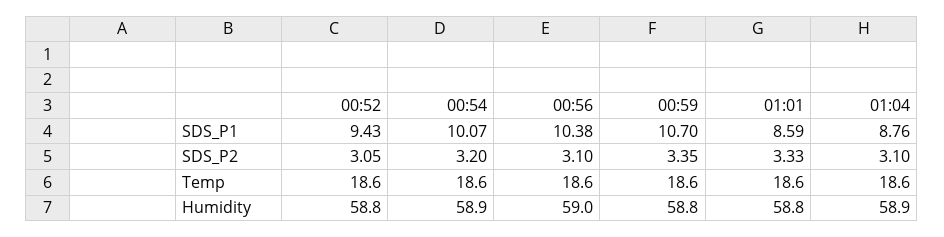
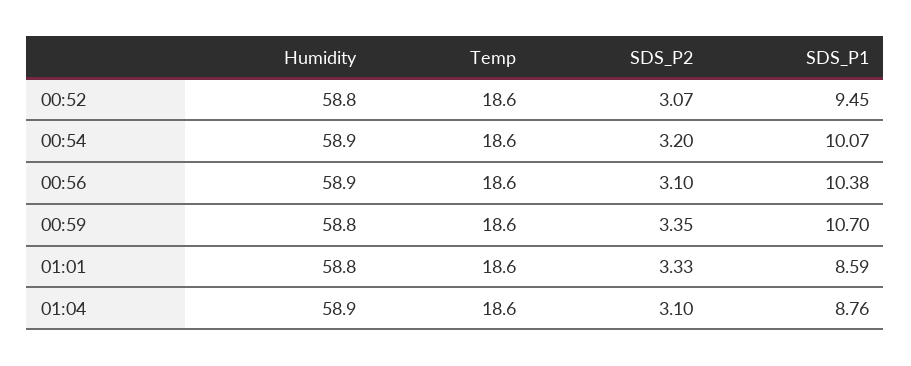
00:52, SDS_P1: 9.43 -> 9.45
00:52, SDS_P2: 3.05 -> 3.07
00:56, Humidity: 59 -> 58.9

